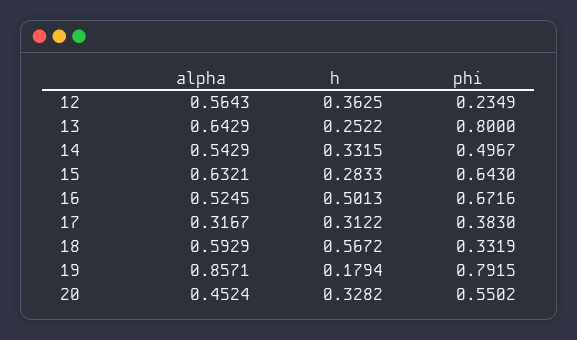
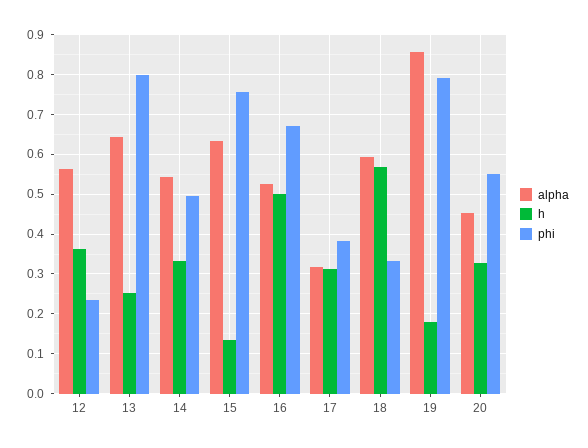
h, 15: 0.2833 -> 0.14
phi, 15: 0.643 -> 0.76

